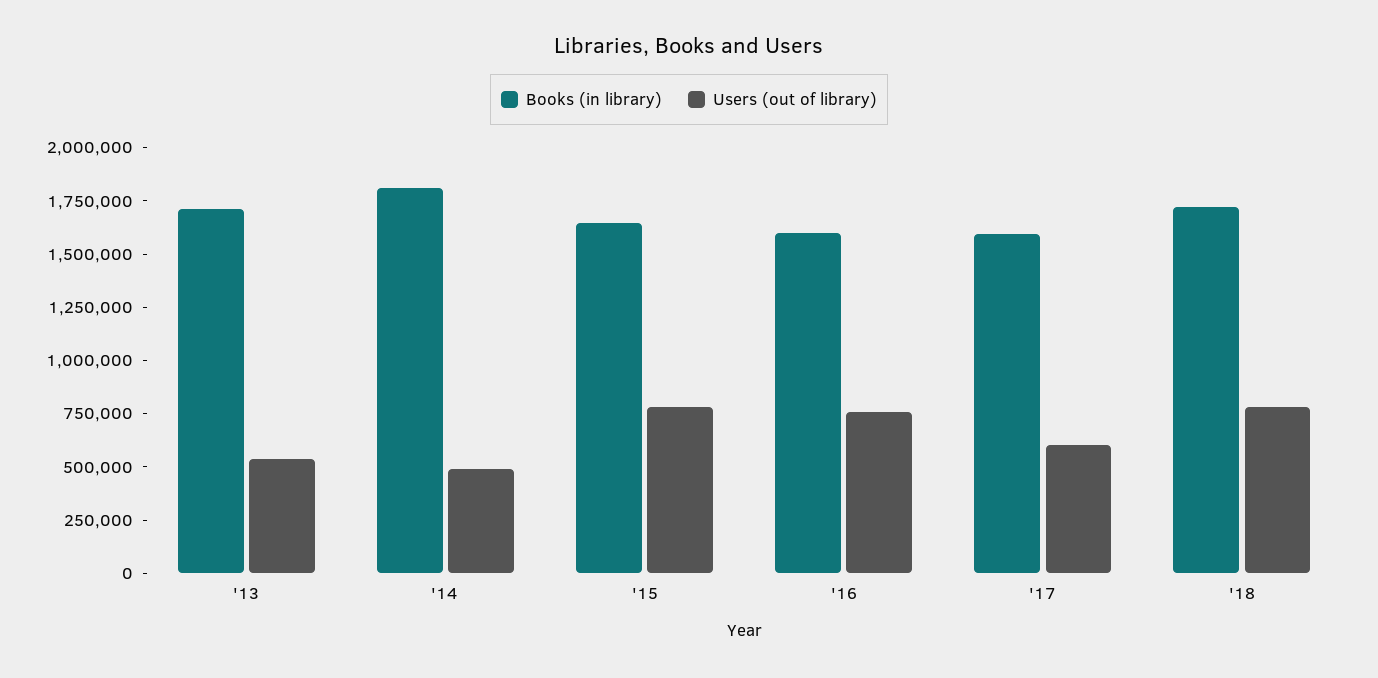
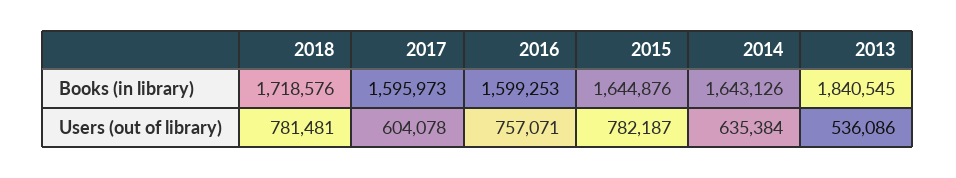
Books (in library), '13: 1700000 -> 1840545
Books (in library), '14: 1800000 -> 1643126
Users (out of library), '14: 500000 -> 635384

